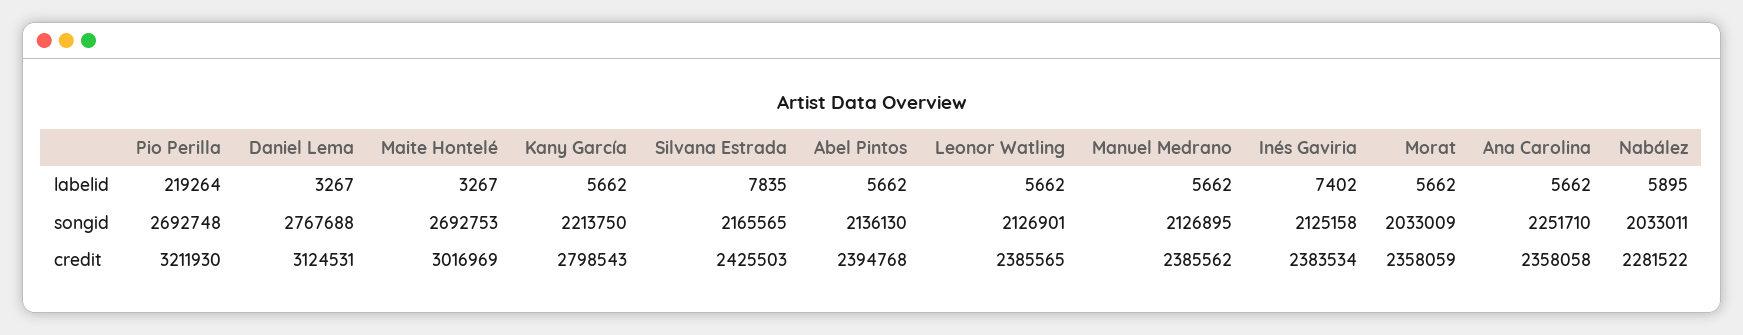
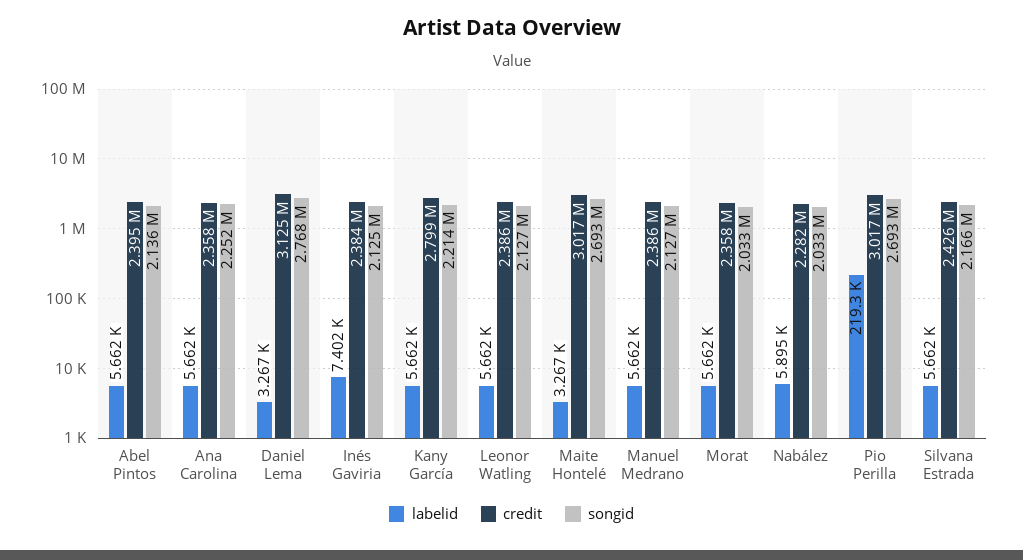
labelid, Silvana Estrada: 7835 -> 5662
credit, Pio Perilla: 3211930 -> 3017000

